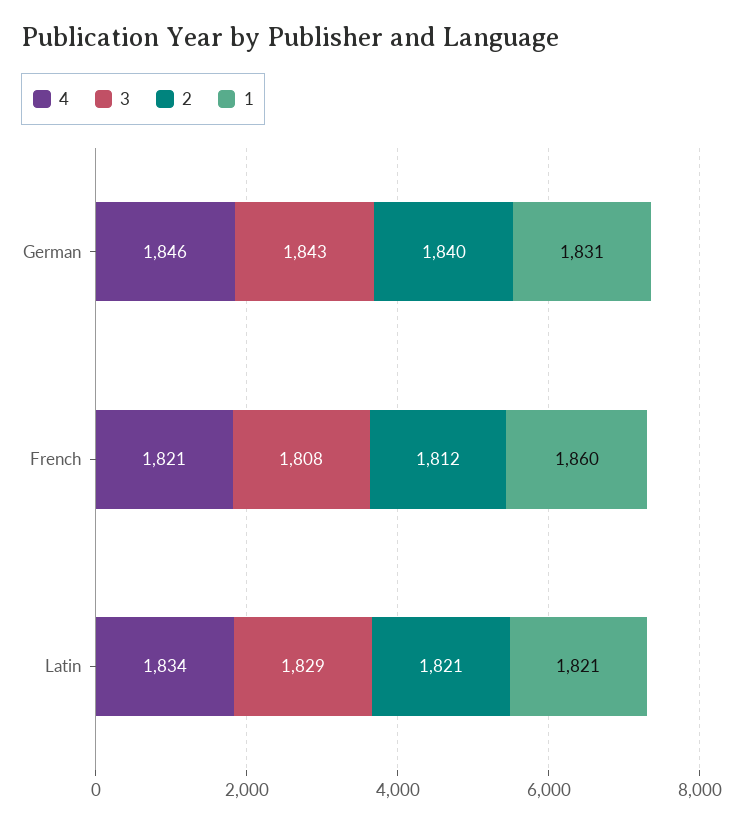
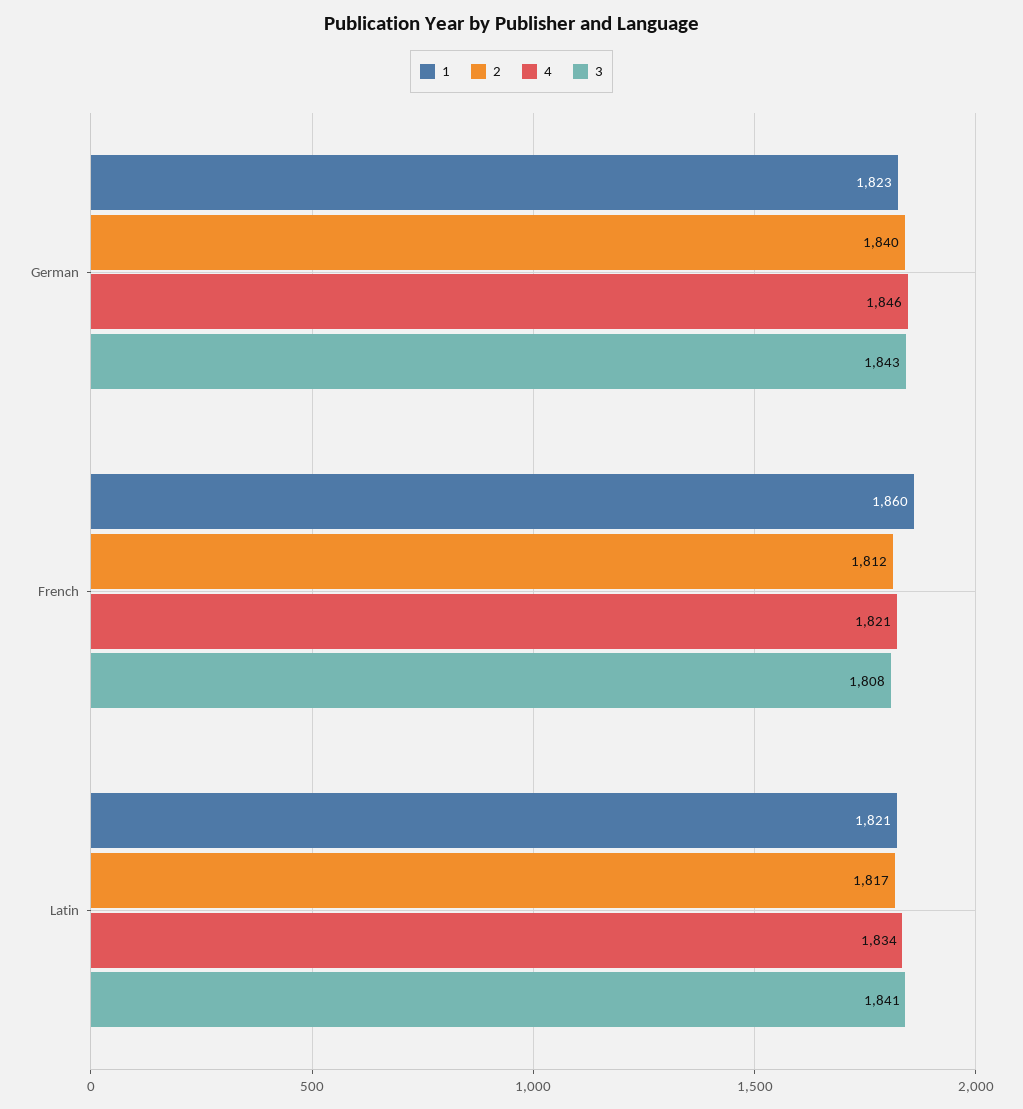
1, German: 1831 -> 1823
3, Latin: 1829 -> 1841
2, Latin: 1821 -> 1817

